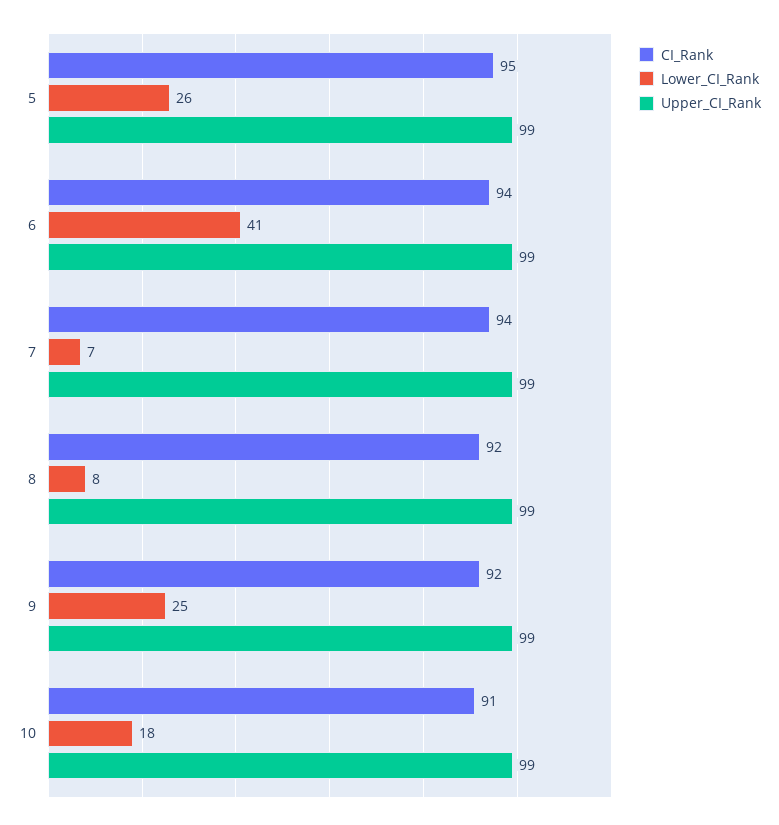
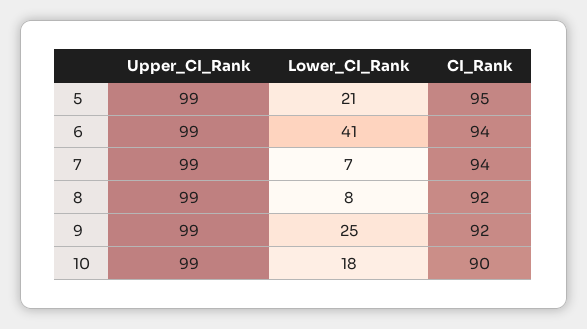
Lower_CI_Rank, 5: 26 -> 21
CI_Rank, 10: 91 -> 90

